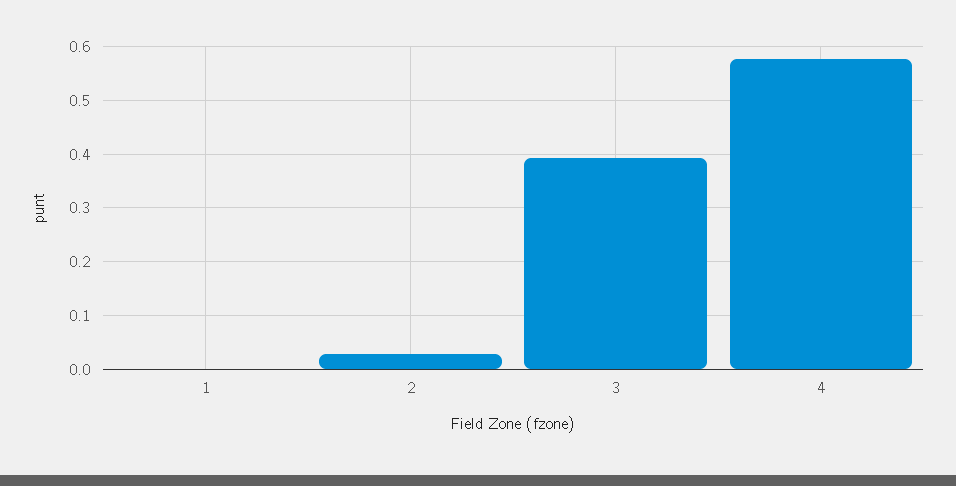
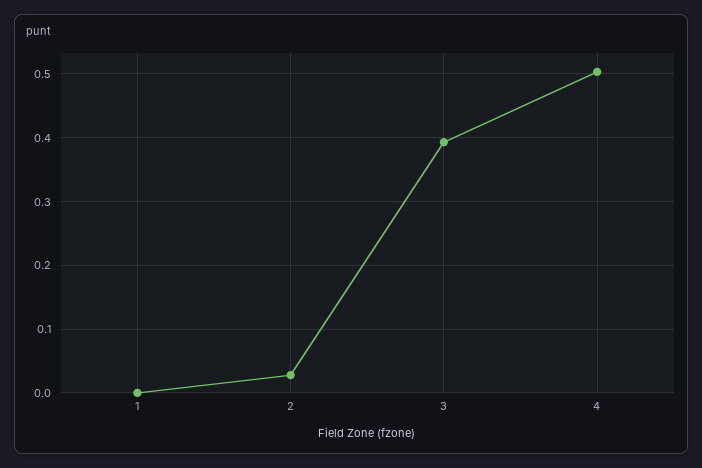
4: 0.58 -> 0.5

